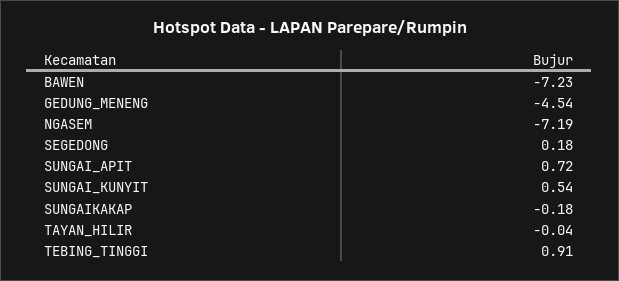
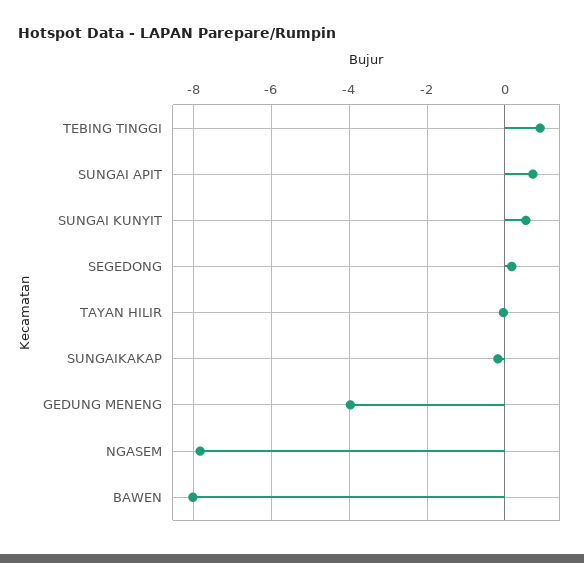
BAWEN: -7.23 -> -8
GEDUNG_MENENG: -4.54 -> -4
NGASEM: -7.19 -> -7.8

